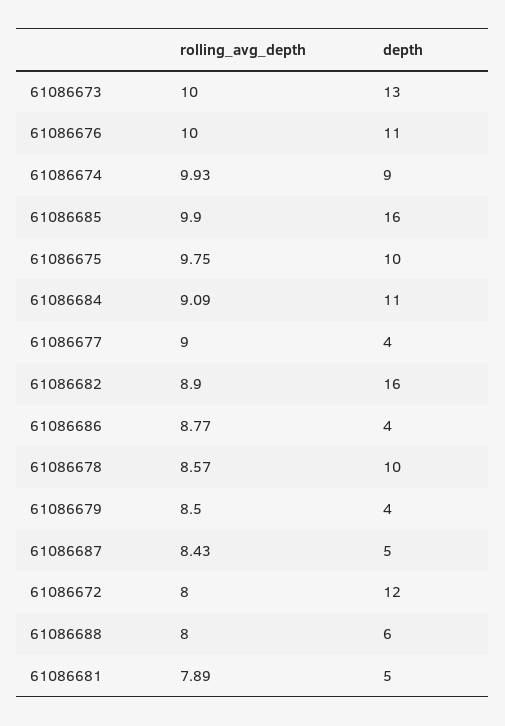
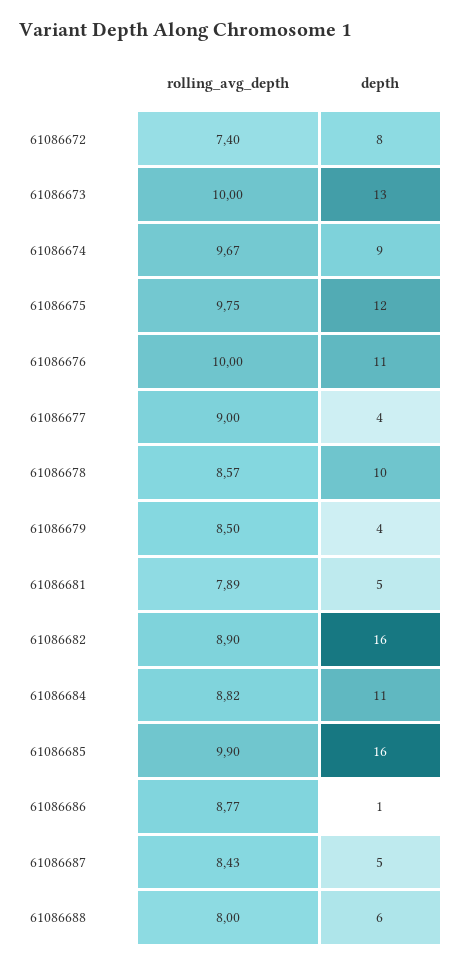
rolling_avg_depth, 61086674: 9.93 -> 9.67
depth, 61086675: 10 -> 12
rolling_avg_depth, 61086684: 9.09 -> 8.82
depth, 61086686: 4 -> 1
rolling_avg_depth, 61086672: 8 -> 7.4
depth, 61086672: 12 -> 8

